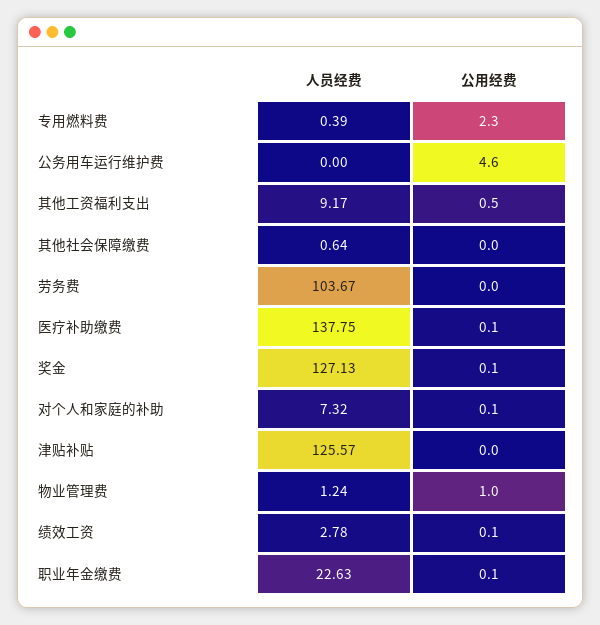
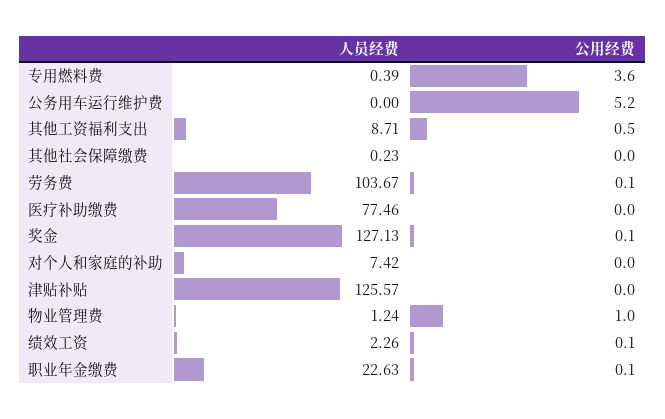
公用经费, 专用燃料费: 2.3 -> 3.6
公用经费, 公务用车运行维护费: 4.6 -> 5.2
人员经费, 其他工资福利支出: 9.17 -> 8.71
人员经费, 其他社会保障缴费: 0.64 -> 0.23
公用经费, 劳务费: 0 -> 0.1
人员经费, 医疗补助缴费: 137.75 -> 77.46
公用经费, 医疗补助缴费: 0.1 -> 0
人员经费, 对个人和家庭的补助: 7.32 -> 7.42
公用经费, 对个人和家庭的补助: 0.1 -> 0
人员经费, 绩效工资: 2.78 -> 2.26

